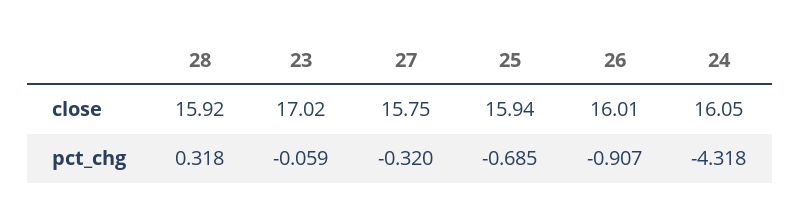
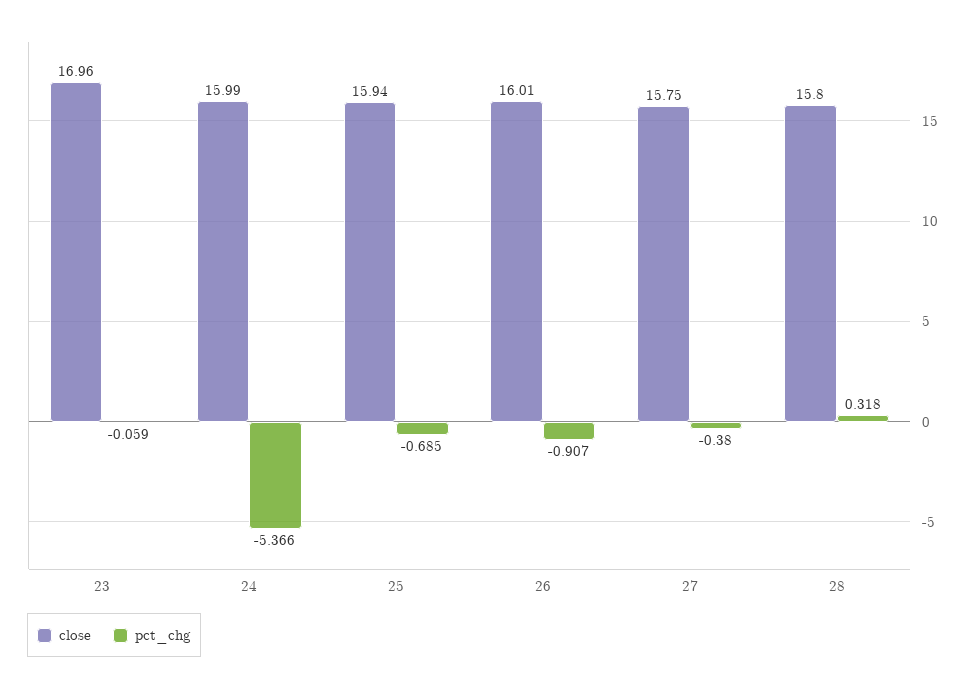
close, 28: 15.92 -> 15.8
close, 23: 17.02 -> 16.96
close, 24: 16.05 -> 15.99
pct_chg, 27: -0.32 -> -0.38
pct_chg, 24: -4.318 -> -5.366

